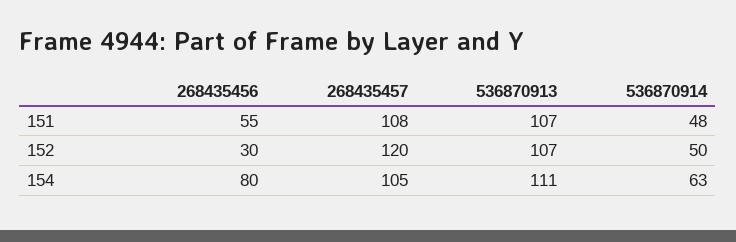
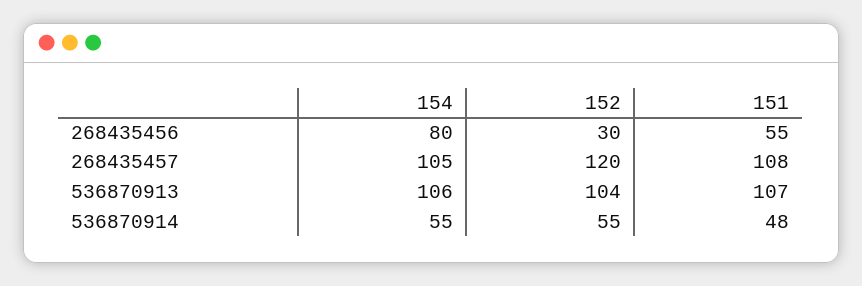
536870913, 152: 107 -> 104
536870914, 152: 50 -> 55
536870913, 154: 111 -> 106
536870914, 154: 63 -> 55

